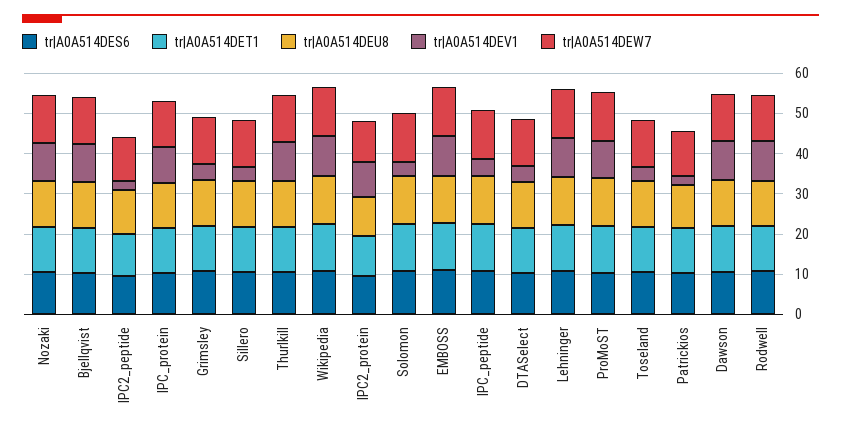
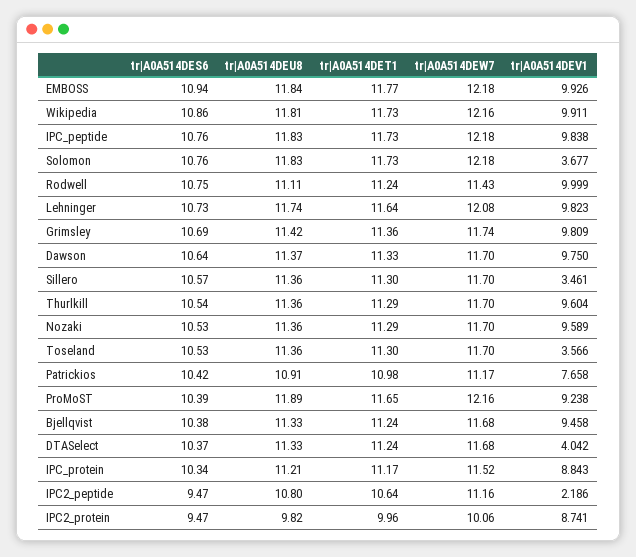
tr|A0A514DEV1, Grimsley: 4 -> 9.809
tr|A0A514DEV1, IPC_peptide: 4 -> 9.838
tr|A0A514DEV1, Patrickios: 2 -> 7.658

